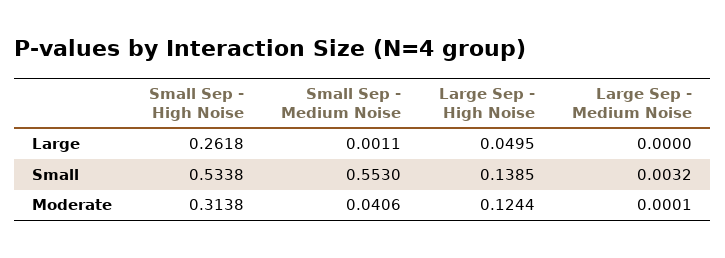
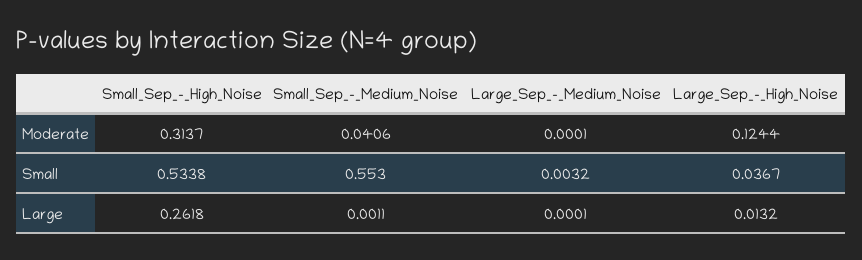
Large Sep - High Noise, Large: 0.0495 -> 0.0132
Large Sep - Medium Noise, Large: 0 -> 0.0001
Large Sep - High Noise, Small: 0.1385 -> 0.0367
Small Sep - High Noise, Moderate: 0.3138 -> 0.3137

